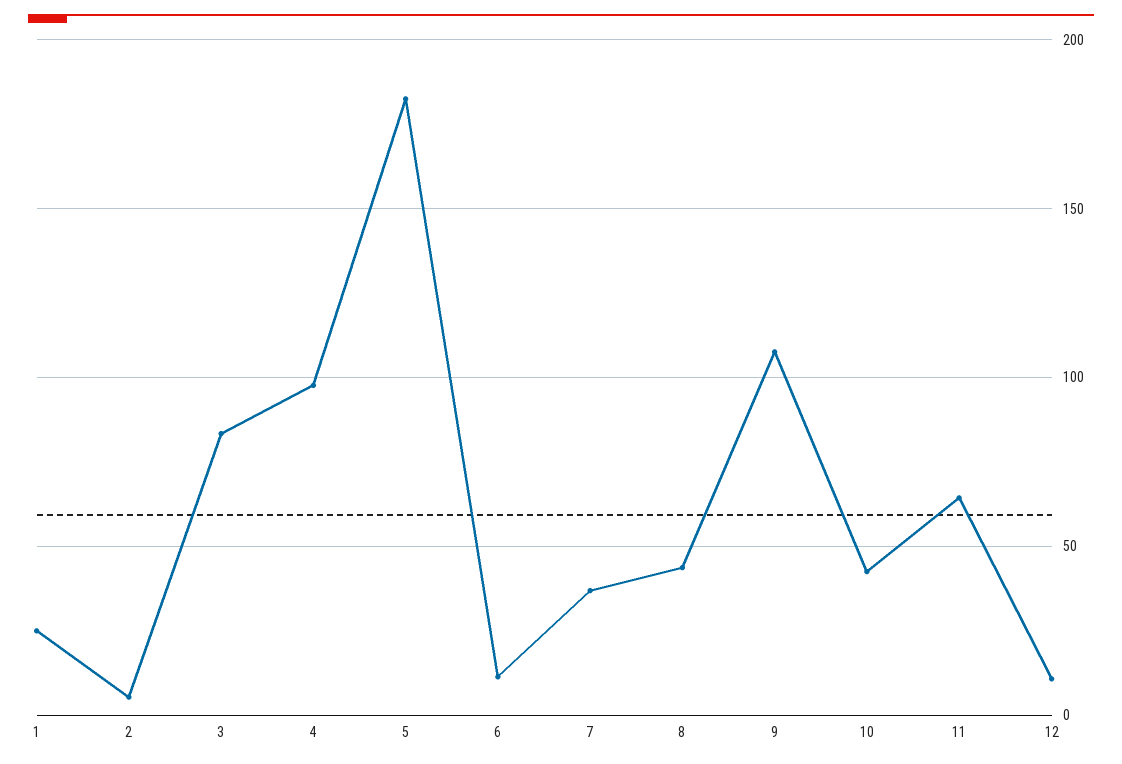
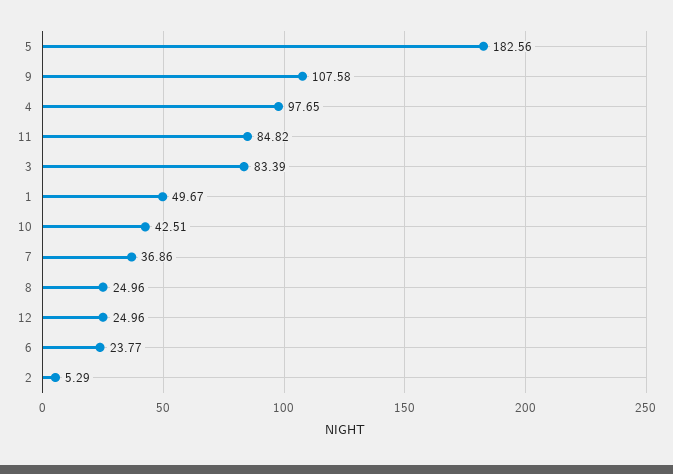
1: 25 -> 49.67
6: 10 -> 23.77
8: 45 -> 24.96
11: 65 -> 84.82
12: 10 -> 24.96

